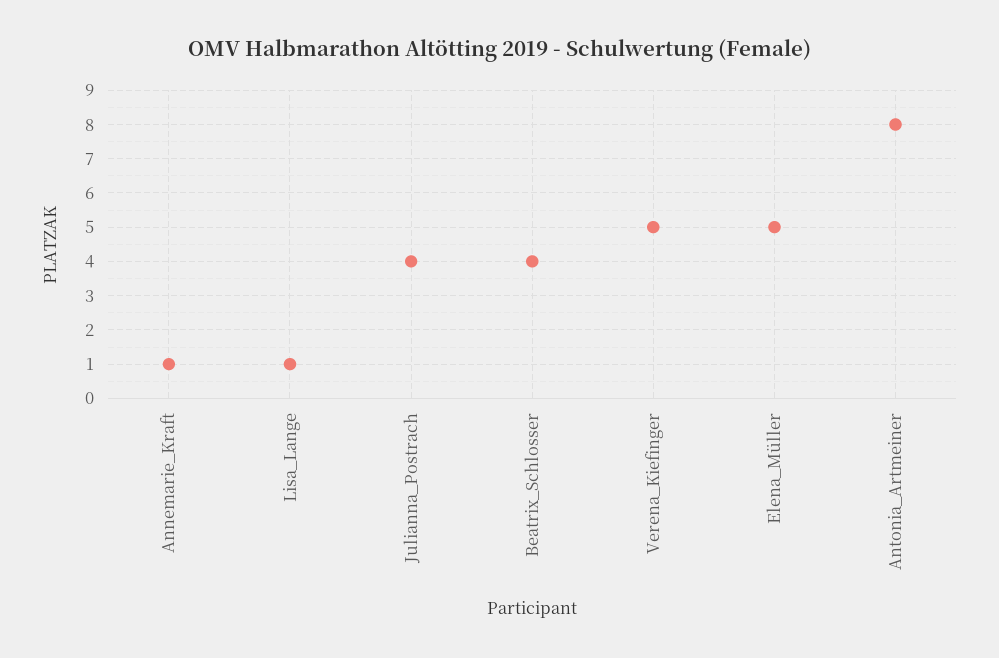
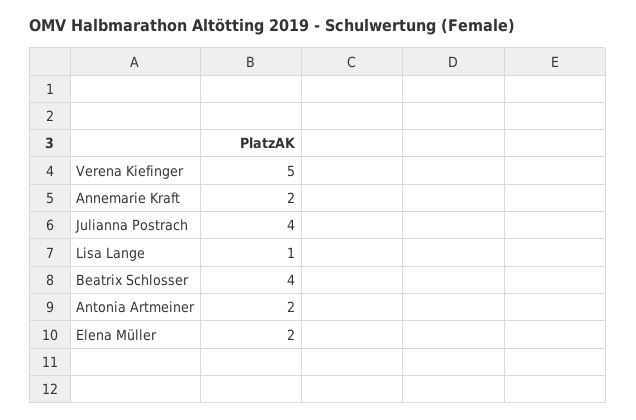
Annemarie_Kraft: 1 -> 2
Elena_Müller: 5 -> 2
Antonia_Artmeiner: 8 -> 2

